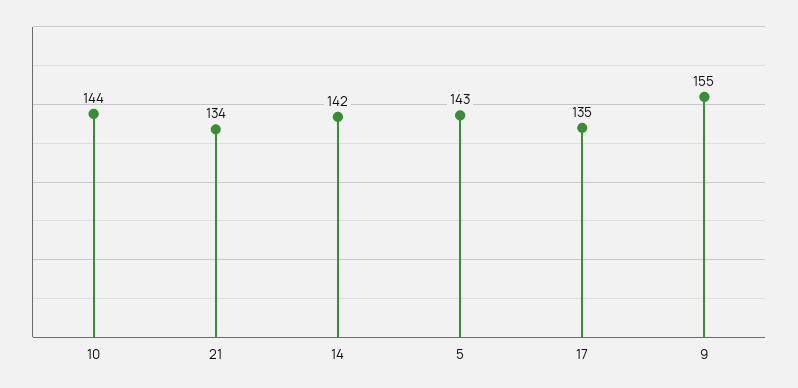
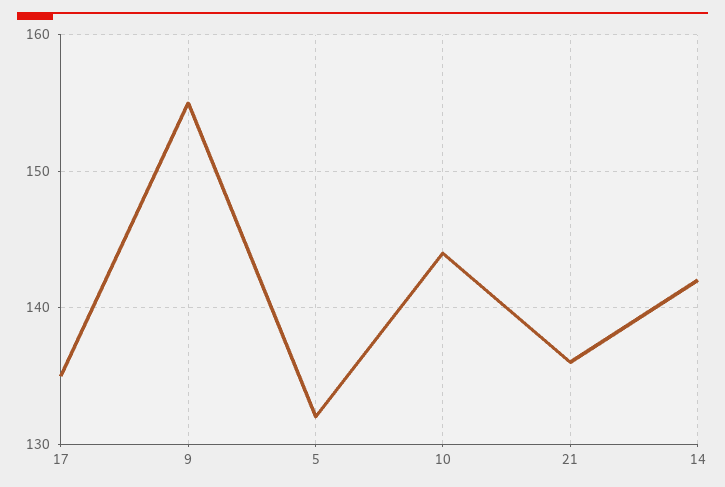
21: 134 -> 136
5: 143 -> 132

